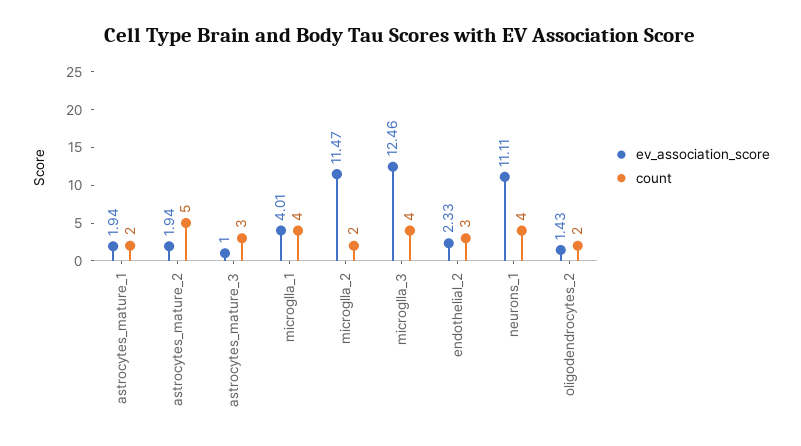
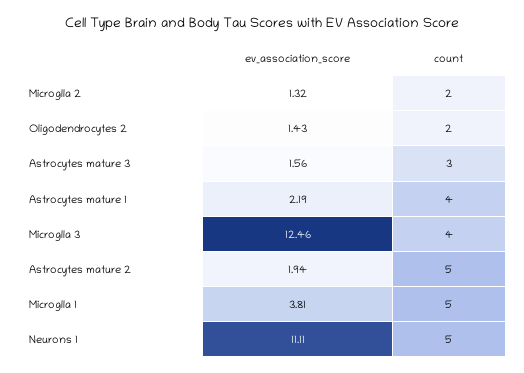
ev_association_score, astrocytes_mature_1: 1.94 -> 2.19
count, astrocytes_mature_1: 2 -> 4
ev_association_score, astrocytes_mature_3: 1 -> 1.56
ev_association_score, microglla_1: 4.01 -> 3.81
count, microglla_1: 4 -> 5
ev_association_score, microglla_2: 11.47 -> 1.32
ev_association_score, endothelial_2: 2.33 -> none
count, endothelial_2: 3 -> none
count, neurons_1: 4 -> 5

